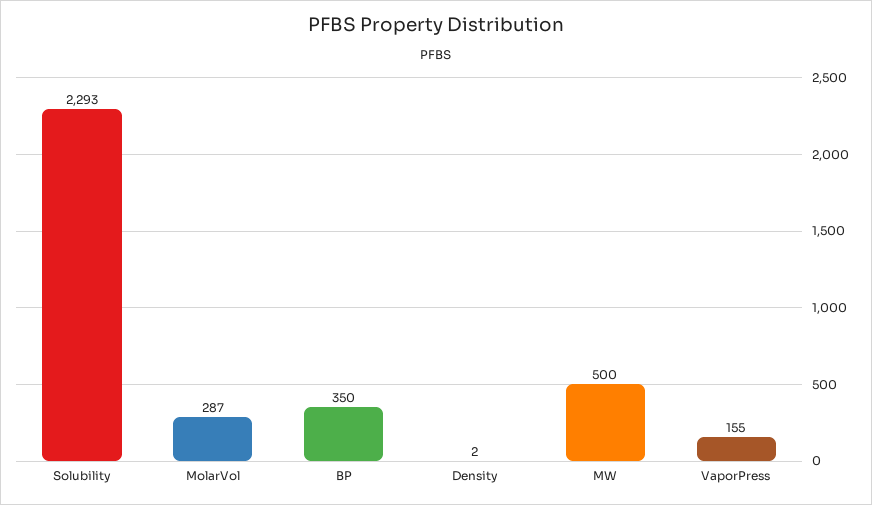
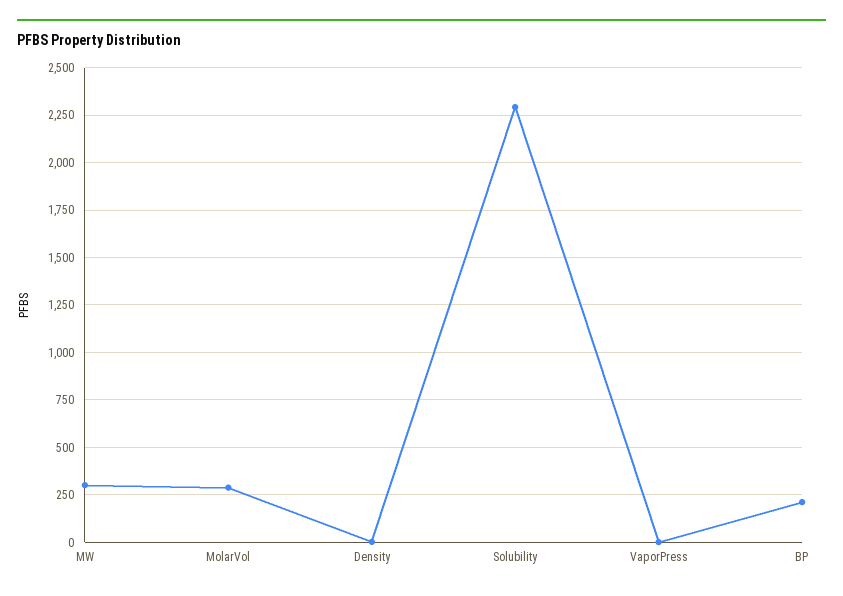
BP: 350 -> 200
MW: 500 -> 300
VaporPress: 155 -> 0

